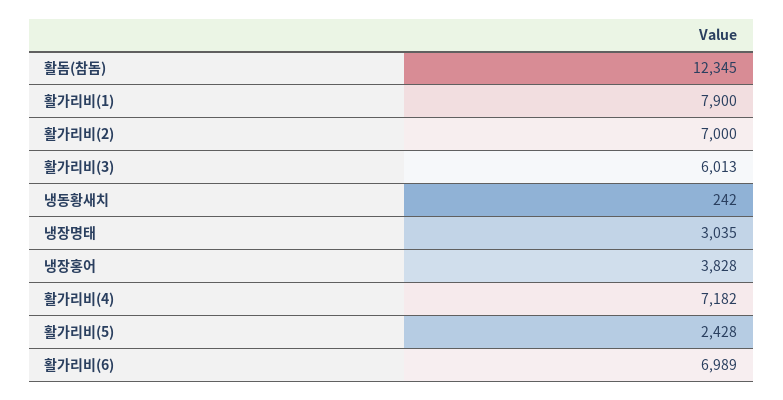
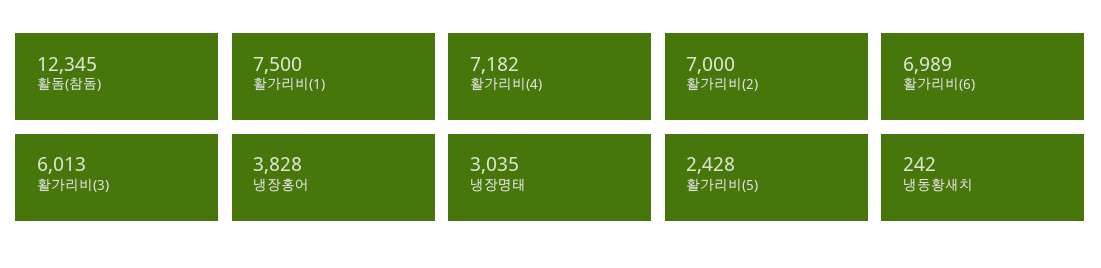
활가리비(1): 7900 -> 7500

